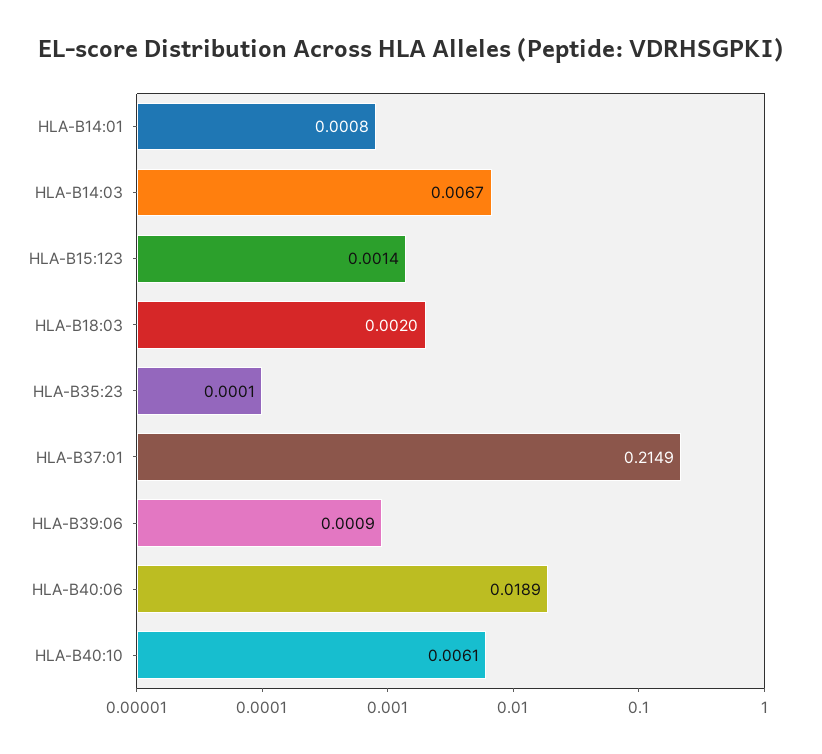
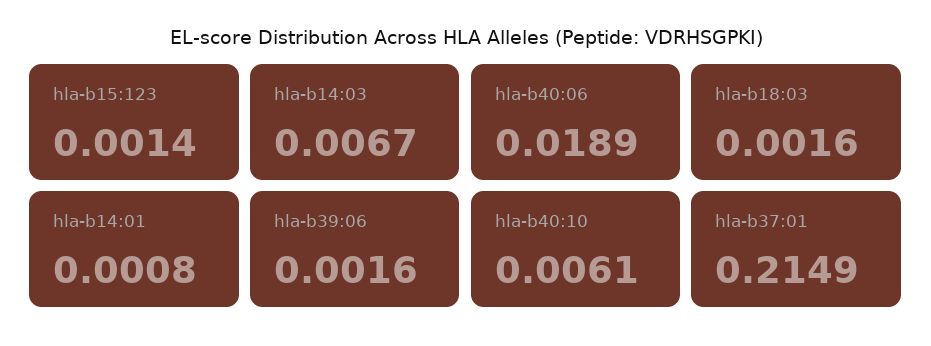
HLA-B18:03: 0.002 -> 0.0016
HLA-B35:23: 0.0001 -> none
HLA-B39:06: 0.0009 -> 0.0016

